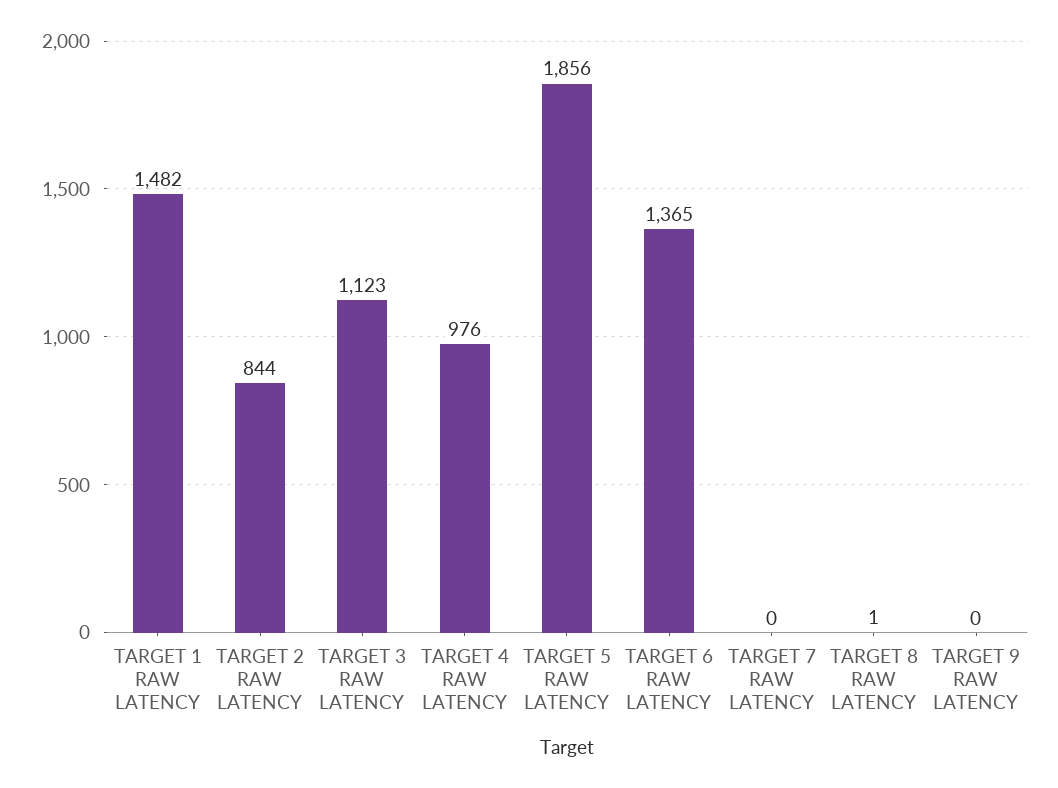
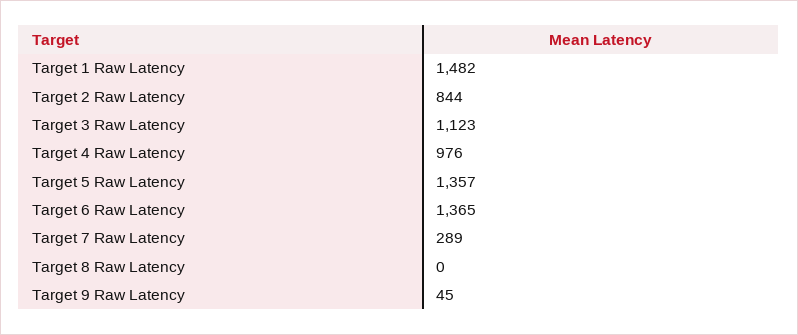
TARGET 5 RAW LATENCY: 1856 -> 1357
TARGET 7 RAW LATENCY: 0 -> 289
TARGET 8 RAW LATENCY: 1 -> 0
TARGET 9 RAW LATENCY: 0 -> 45

